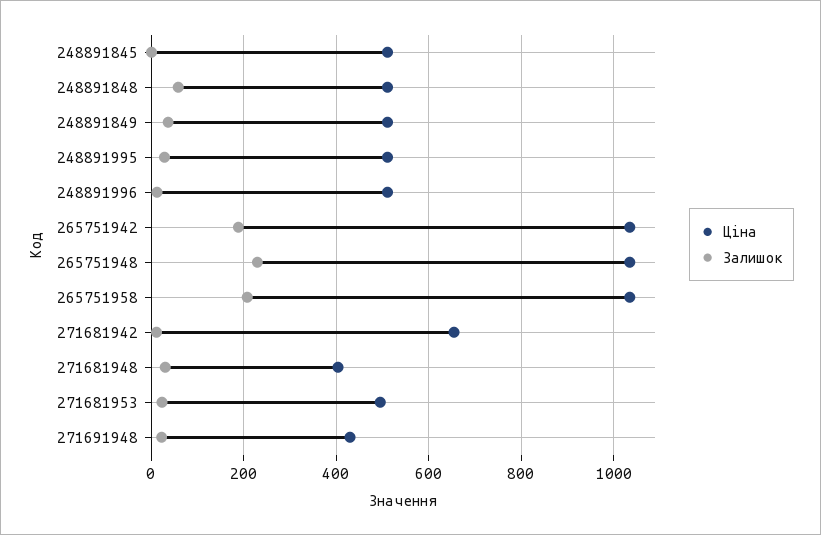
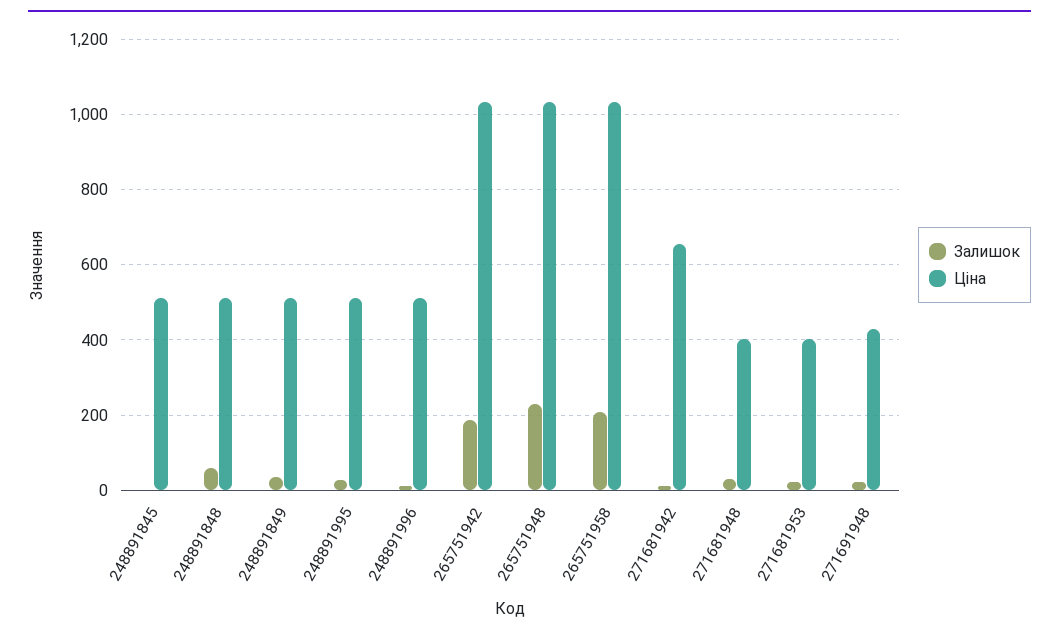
Ціна, 271681953: 500 -> 400

